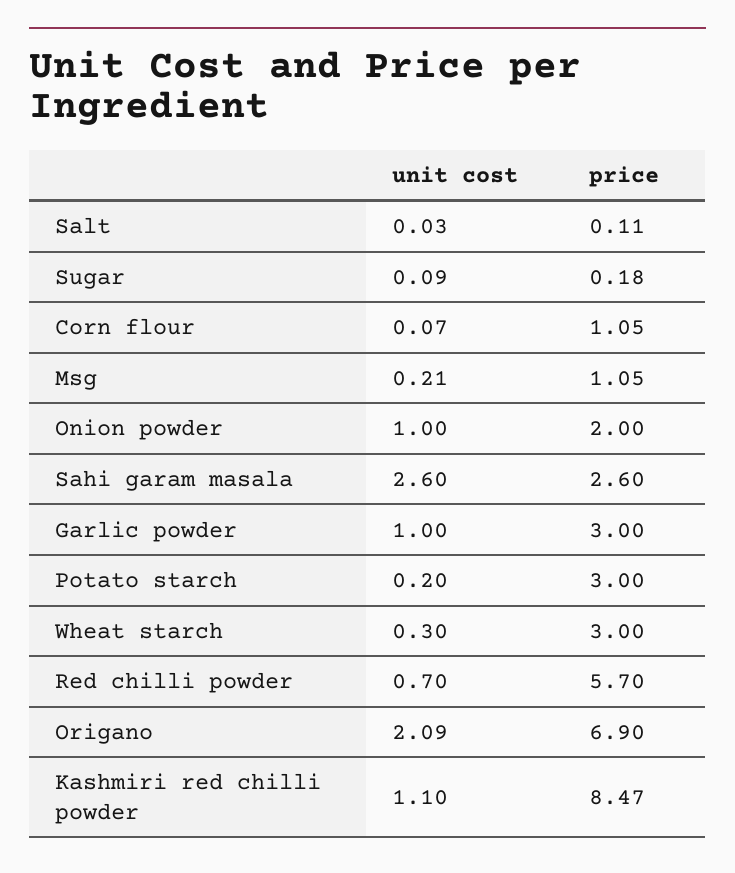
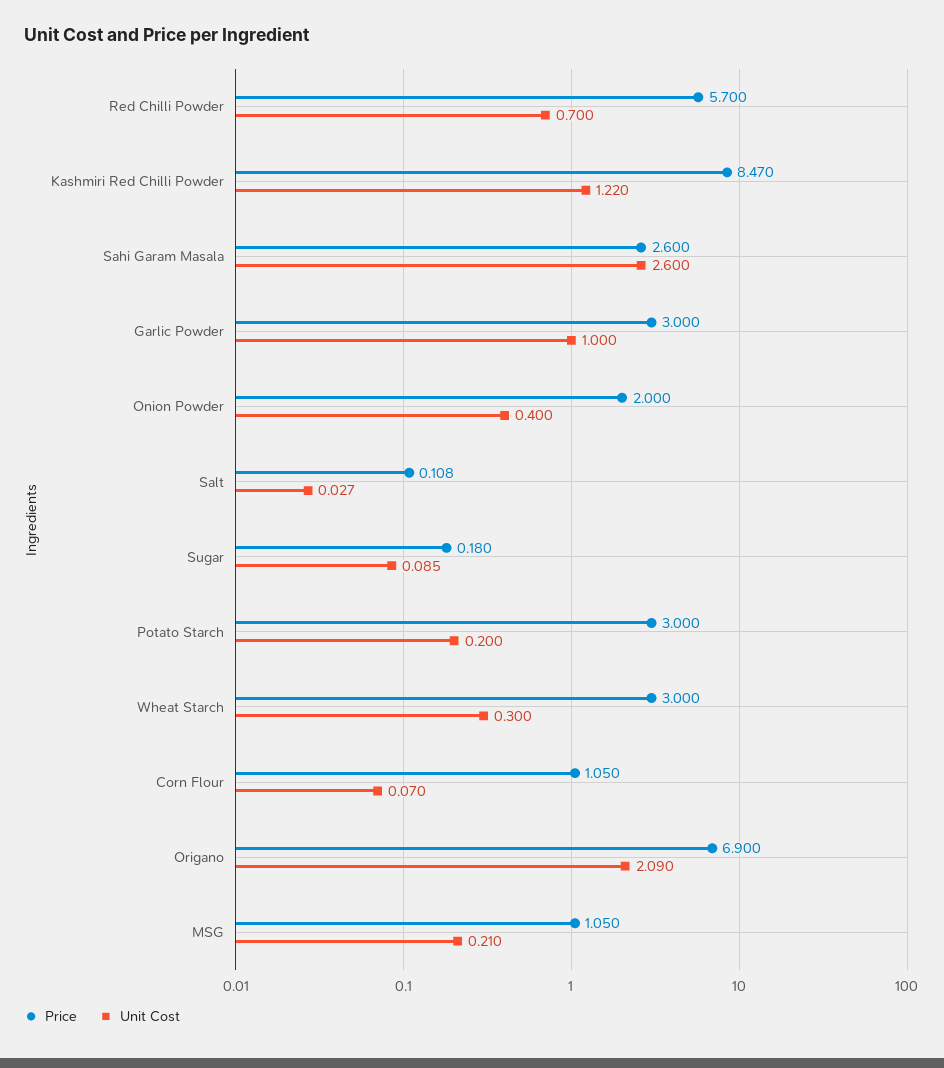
unit cost, Onion powder: 1 -> 0.4
unit cost, Kashmiri red chilli powder: 1.1 -> 1.22

